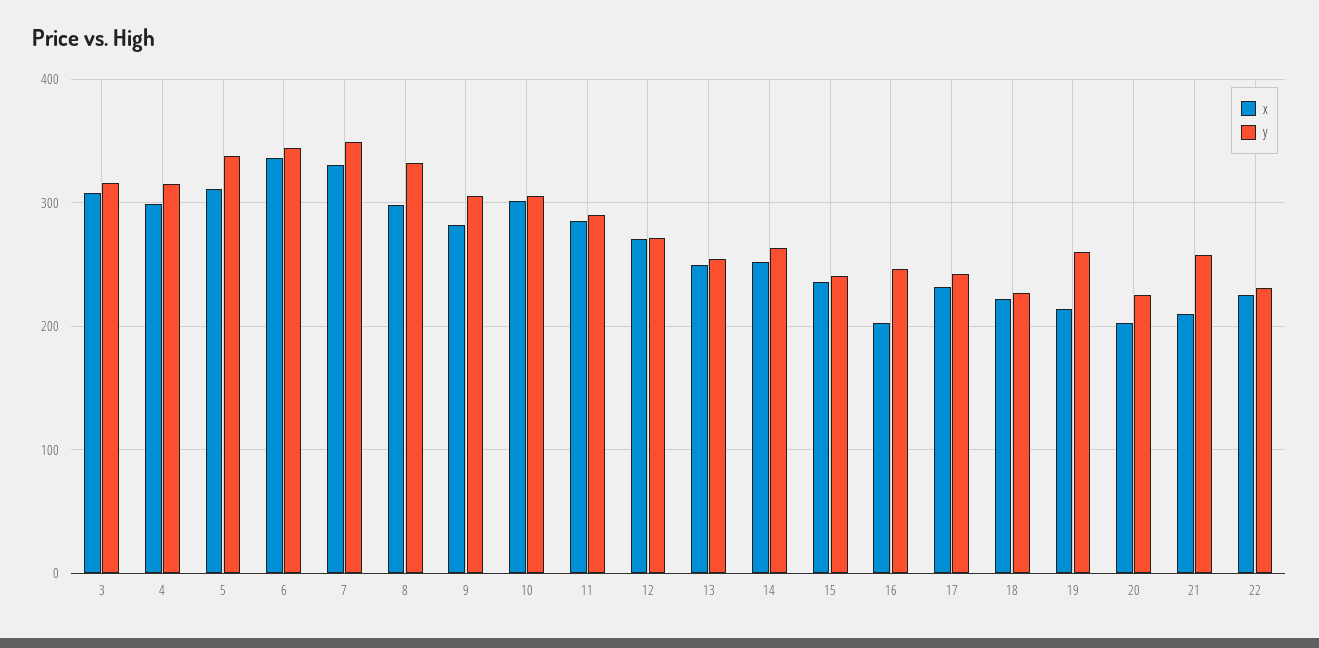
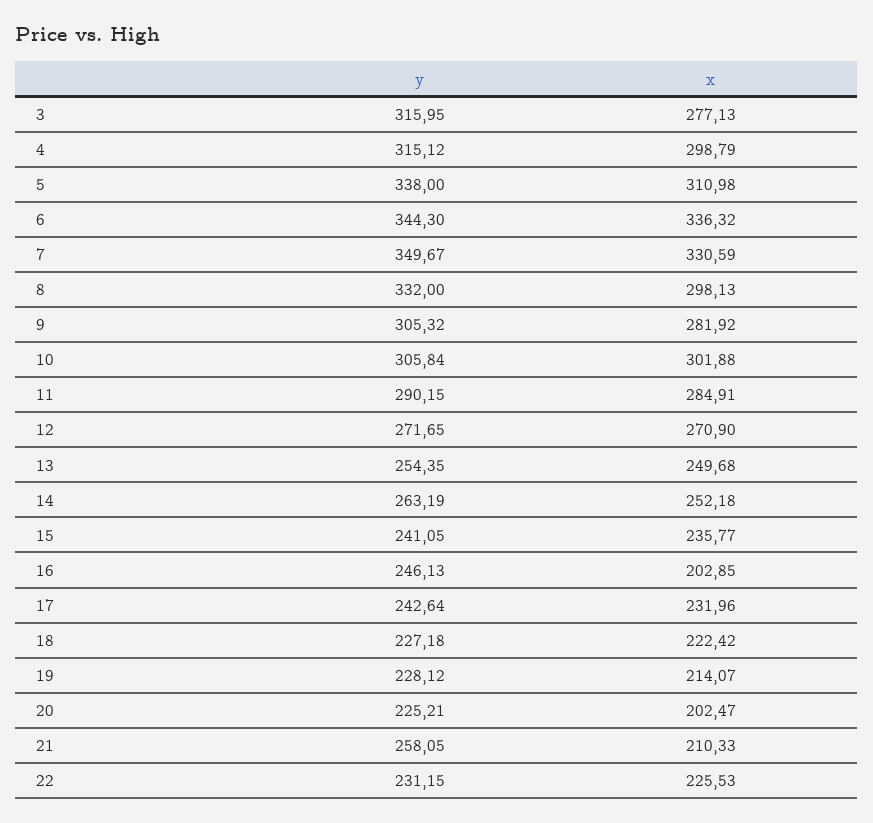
x, 3: 310 -> 277.13
y, 19: 260 -> 228.12

